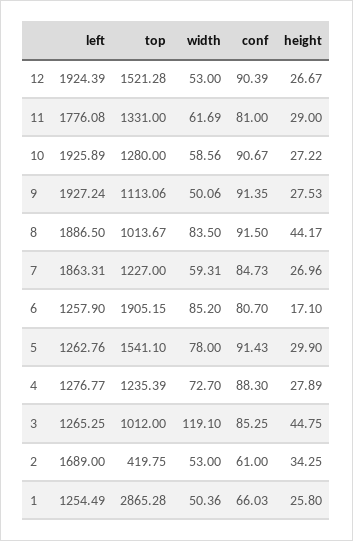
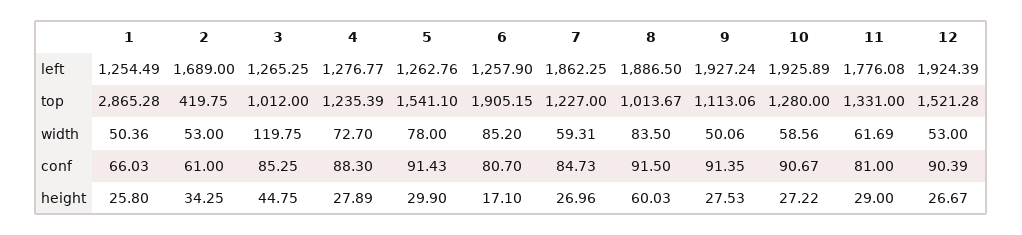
height, 8: 44.17 -> 60.03
left, 7: 1863.31 -> 1862.25
width, 3: 119.1 -> 119.75

